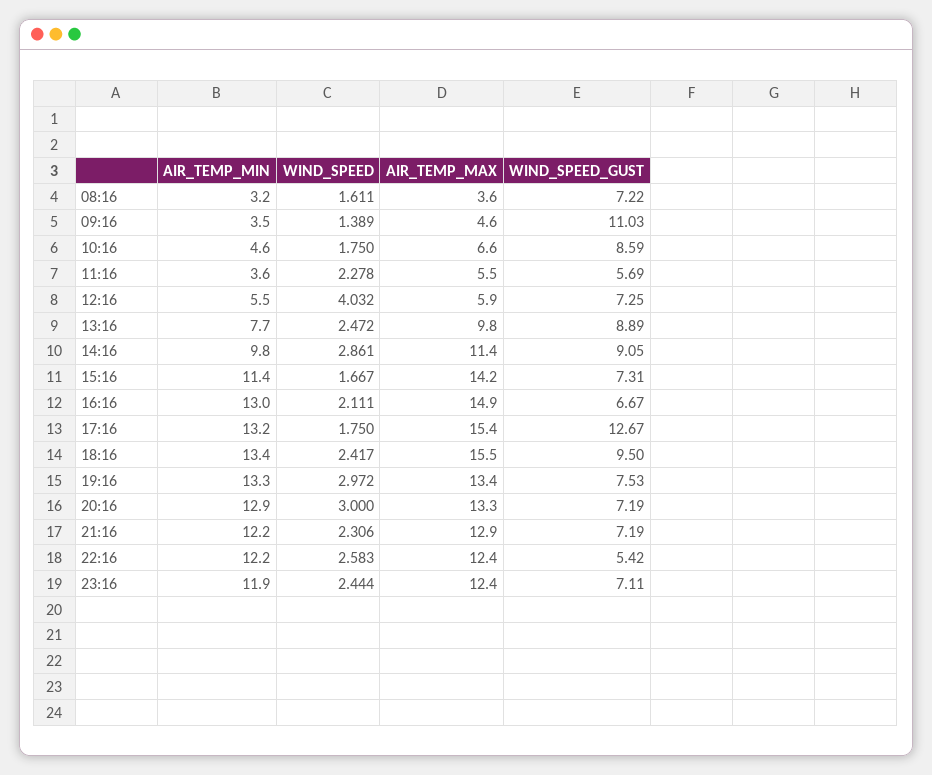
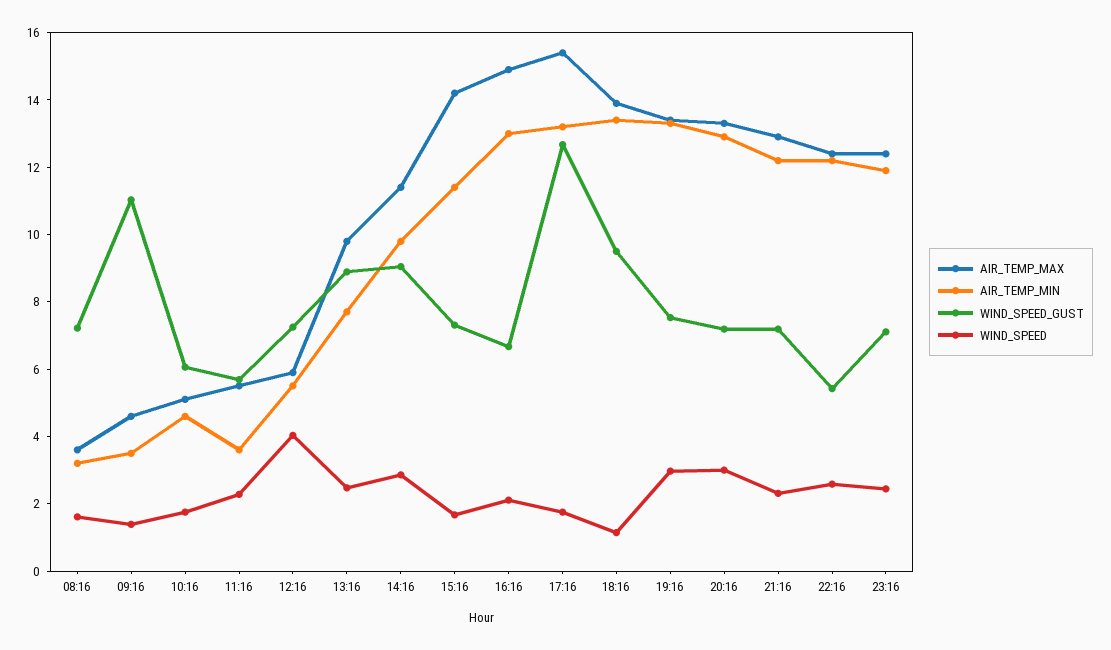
AIR_TEMP_MAX, 10:16: 6.6 -> 5
WIND_SPEED_GUST, 10:16: 8.59 -> 6
WIND_SPEED, 18:16: 2.417 -> 1
AIR_TEMP_MAX, 18:16: 15.5 -> 14

